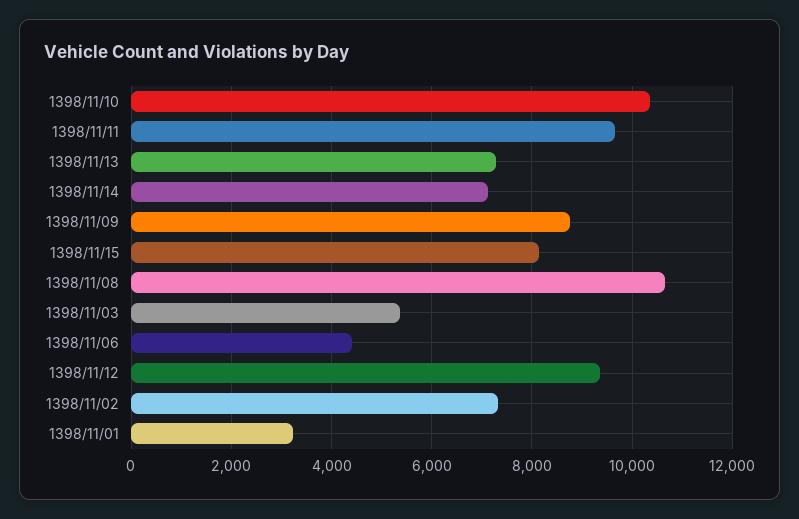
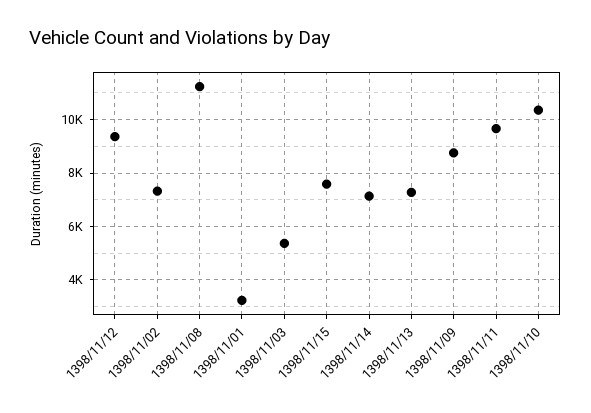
1398/11/15: 8200 -> 7500
1398/11/08: 10600 -> 11250
1398/11/06: 4400 -> none

